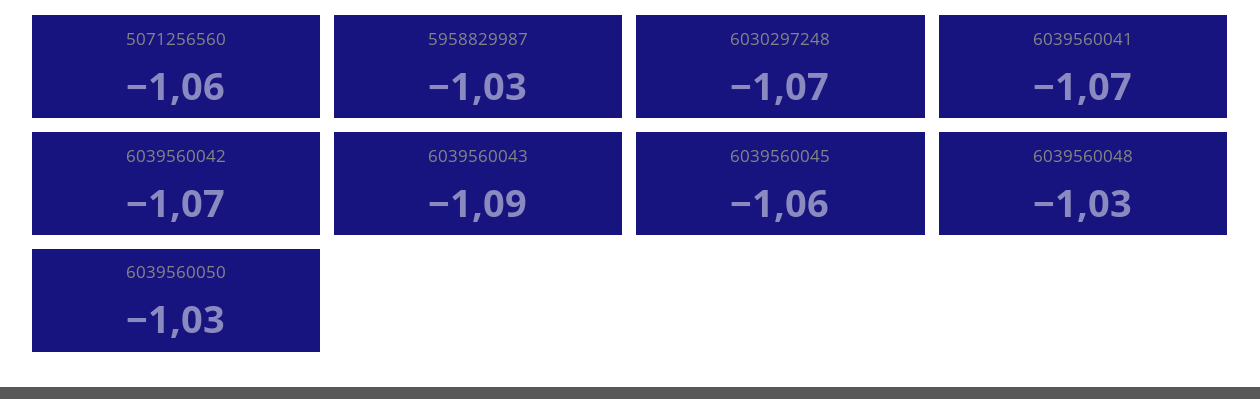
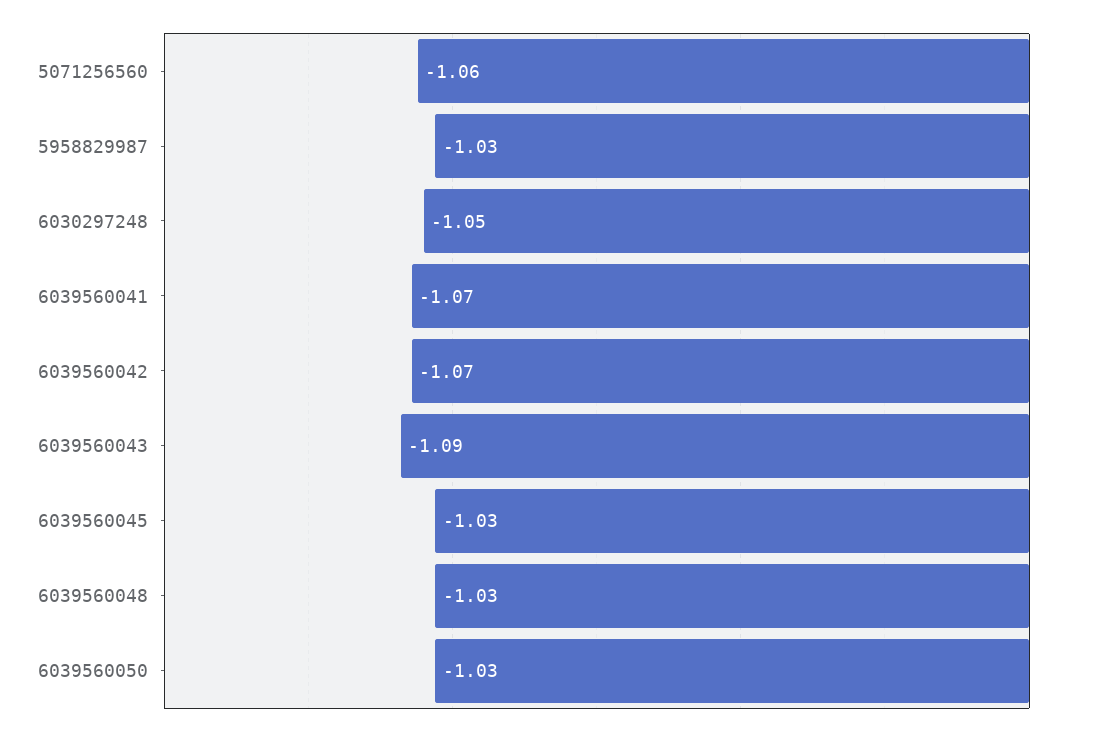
6030297248: -1.07 -> -1.05
6039560045: -1.06 -> -1.03

